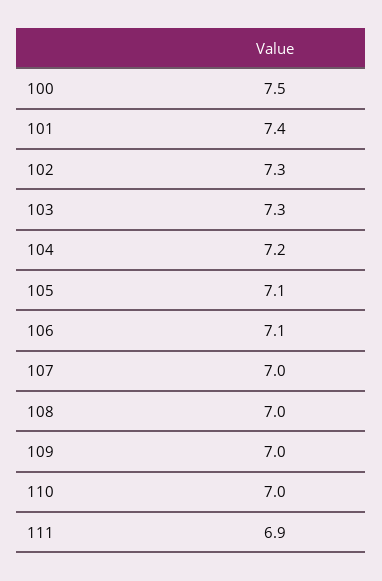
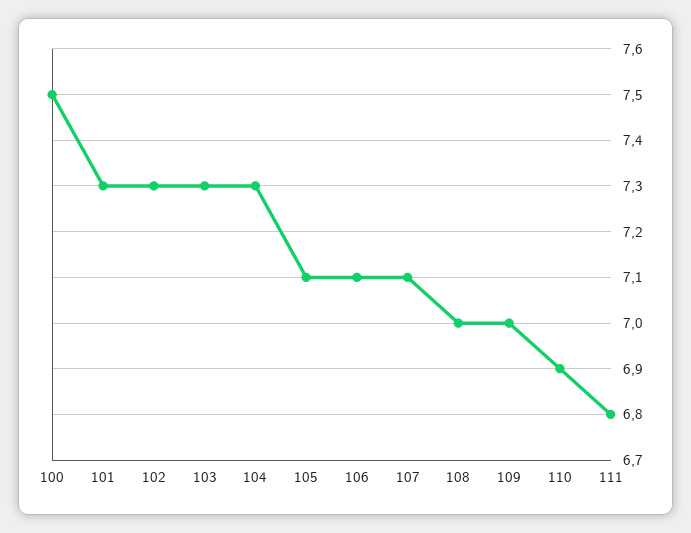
101: 7.4 -> 7.3
104: 7.2 -> 7.3
107: 7 -> 7.1
110: 7 -> 6.9
111: 6.9 -> 6.8

